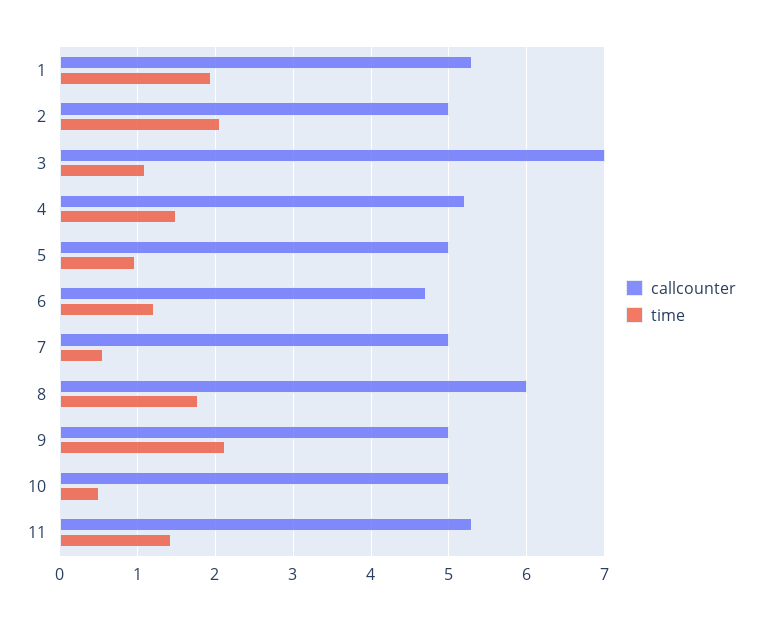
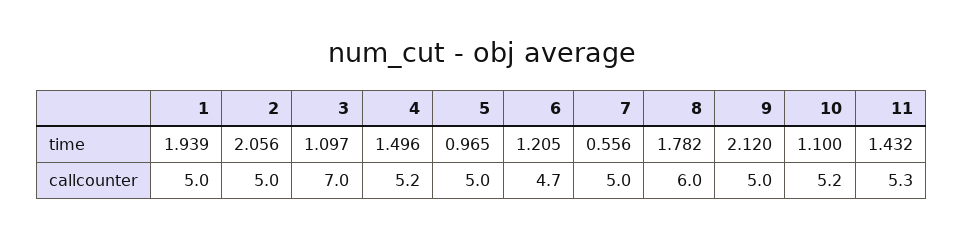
callcounter, 1: 5.3 -> 5
callcounter, 10: 5 -> 5.2
time, 10: 0.5 -> 1.1

